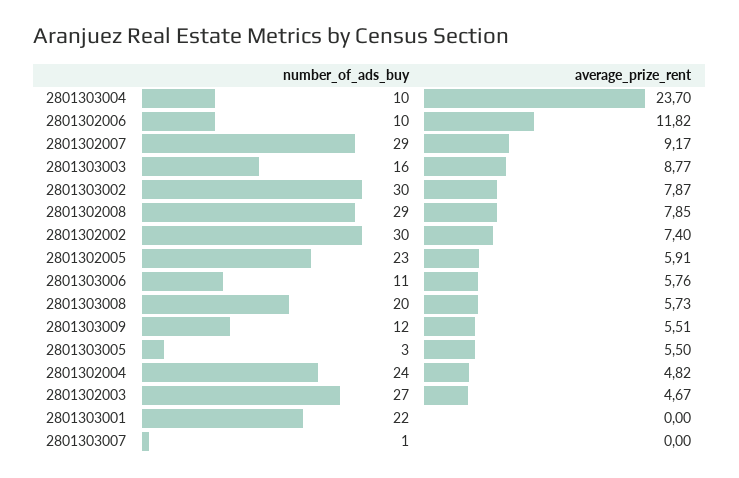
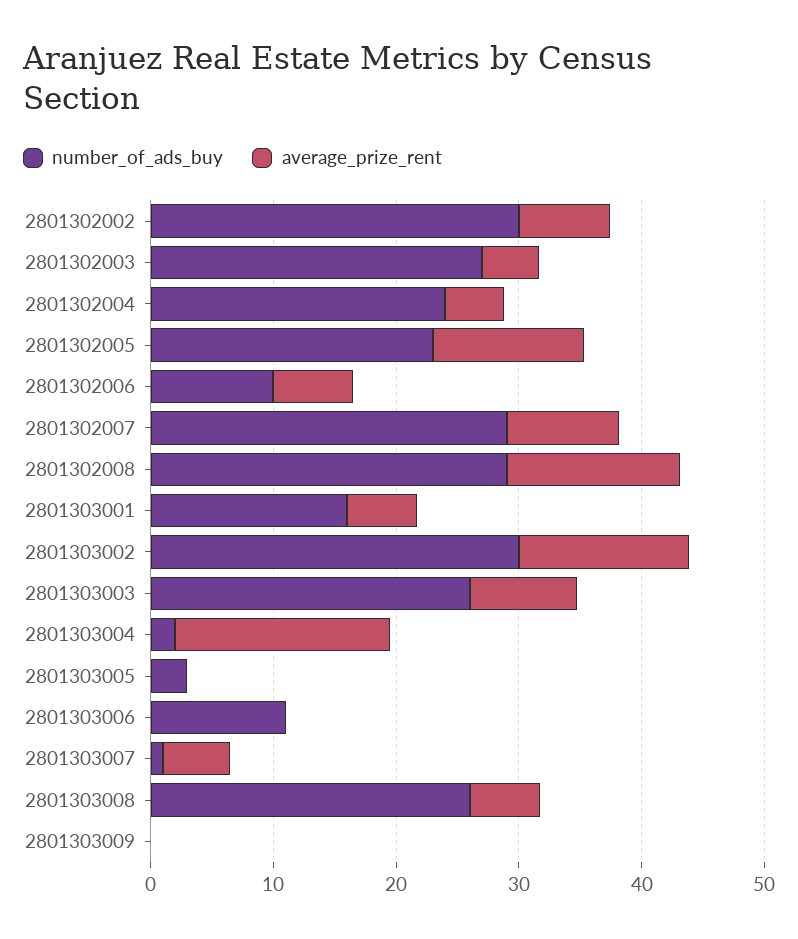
number_of_ads_buy, 2801303004: 10 -> 2
average_prize_rent, 2801303004: 23.7 -> 18
average_prize_rent, 2801302006: 11.82 -> 6
number_of_ads_buy, 2801303003: 16 -> 26
average_prize_rent, 2801303002: 7.87 -> 14
average_prize_rent, 2801302008: 7.85 -> 14
average_prize_rent, 2801302005: 5.91 -> 12
average_prize_rent, 2801303006: 5.76 -> 0
number_of_ads_buy, 2801303008: 20 -> 26
number_of_ads_buy, 2801303009: 12 -> 0
average_prize_rent, 2801303009: 5.51 -> 0
average_prize_rent, 2801303005: 5.5 -> 0
number_of_ads_buy, 2801303001: 22 -> 16
average_prize_rent, 2801303001: 0 -> 6
average_prize_rent, 2801303007: 0 -> 6

